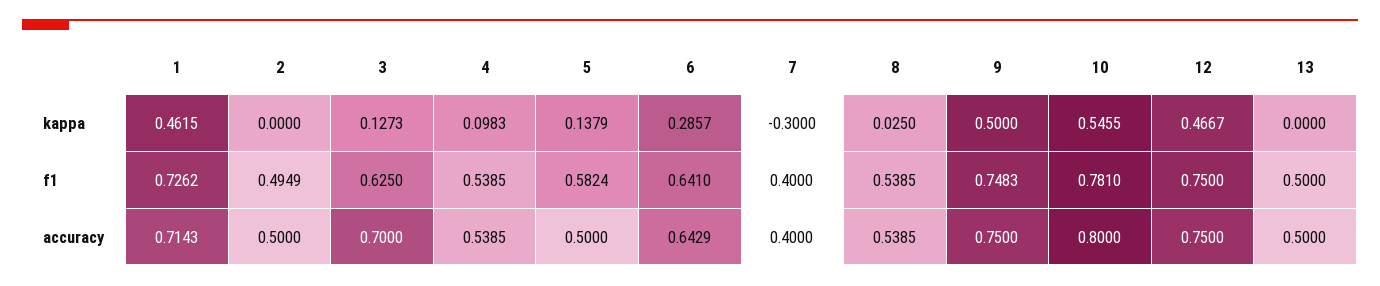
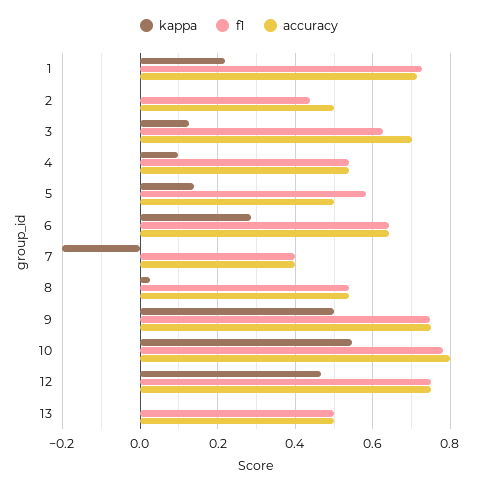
kappa, 1: 0.4615 -> 0.22
kappa, 7: -0.3 -> -0.2
f1, 2: 0.4949 -> 0.44

